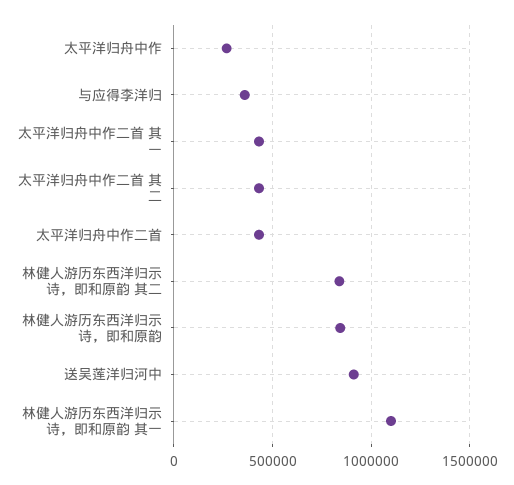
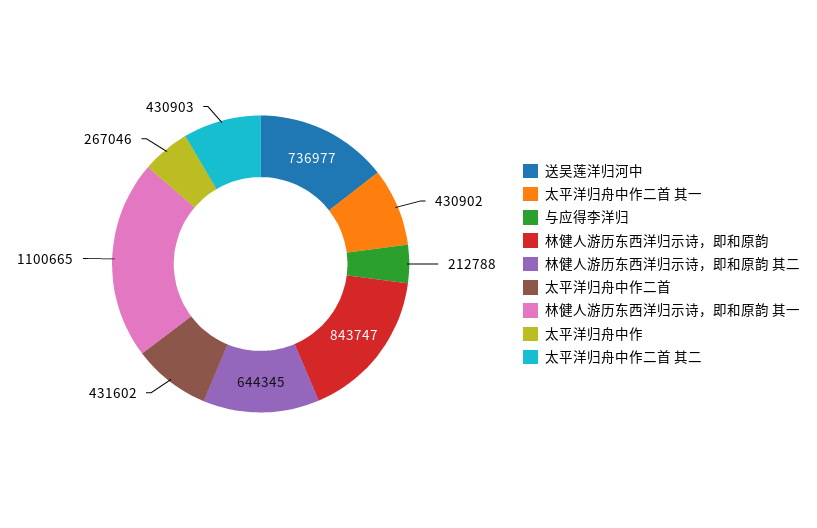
与应得李洋归: 350000 -> 212788
林健人游历东西洋归示诗，即和原韵 其二: 850000 -> 644345
送吴莲洋归河中: 900000 -> 736977

